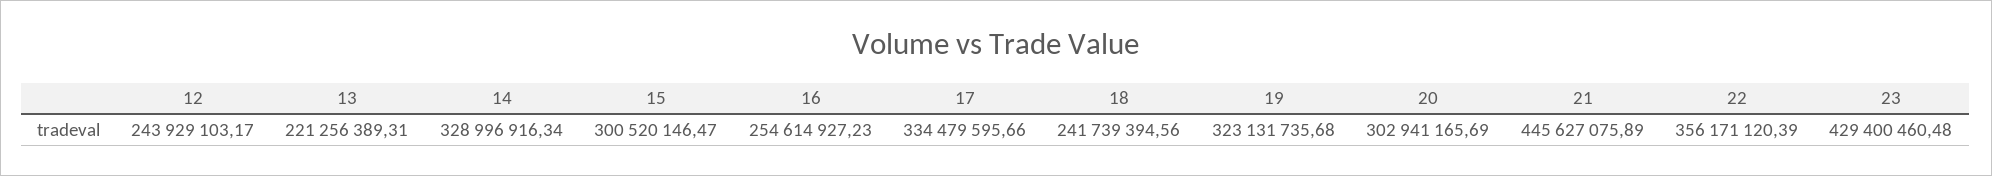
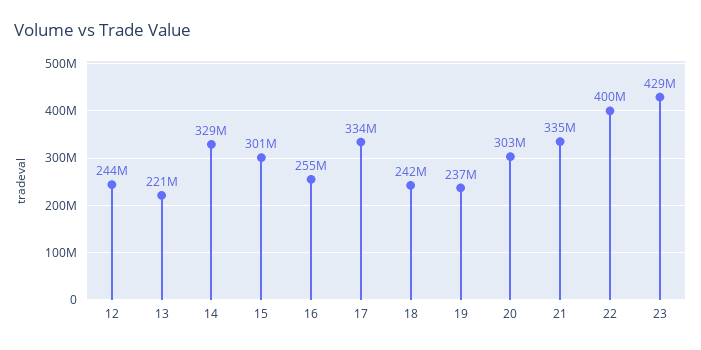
19: 323131735.68 -> 237000000
21: 445627075.89 -> 335000000
22: 356171120.39 -> 400000000

